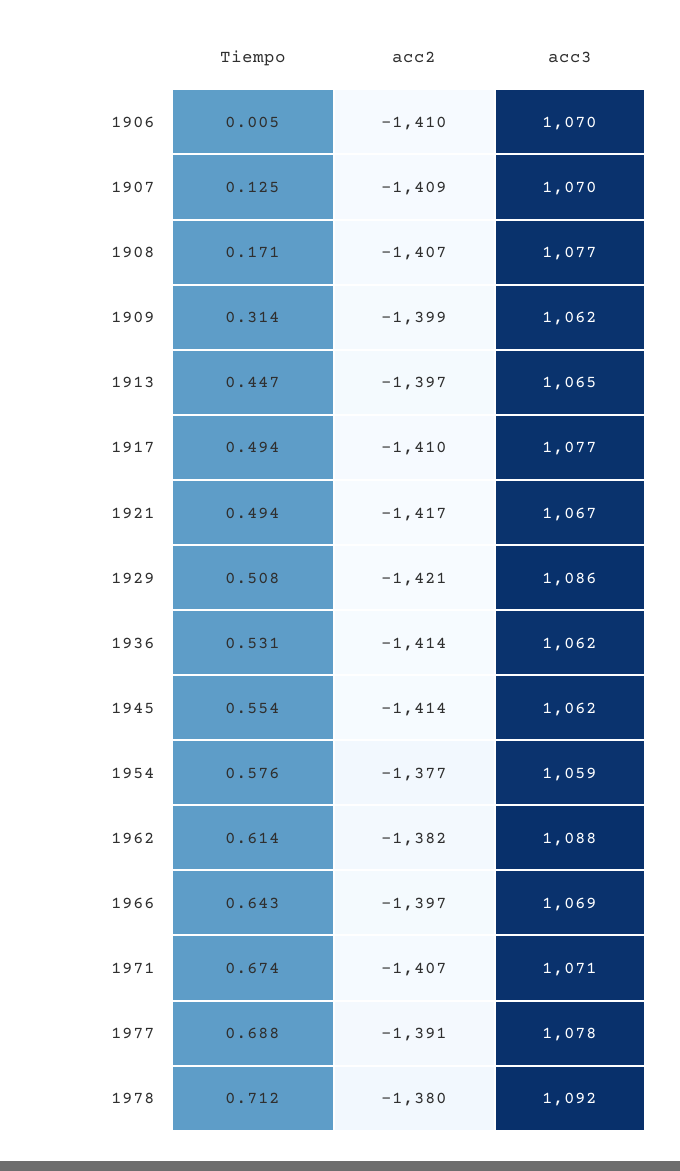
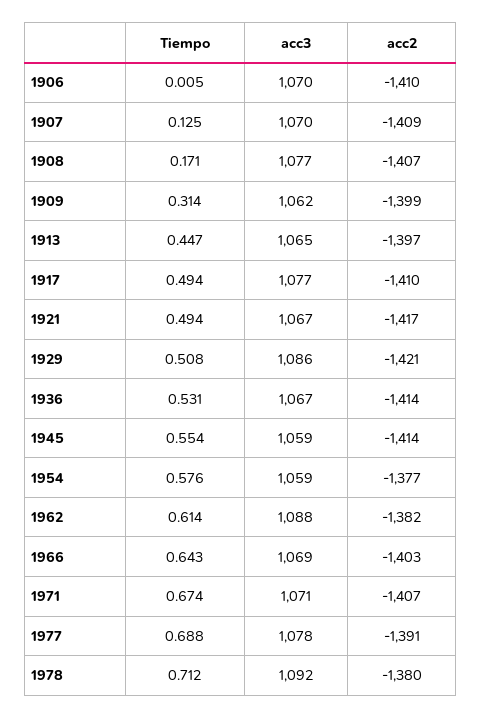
acc3, 1936: 1062 -> 1067
acc3, 1945: 1062 -> 1059
acc2, 1966: -1397 -> -1403

